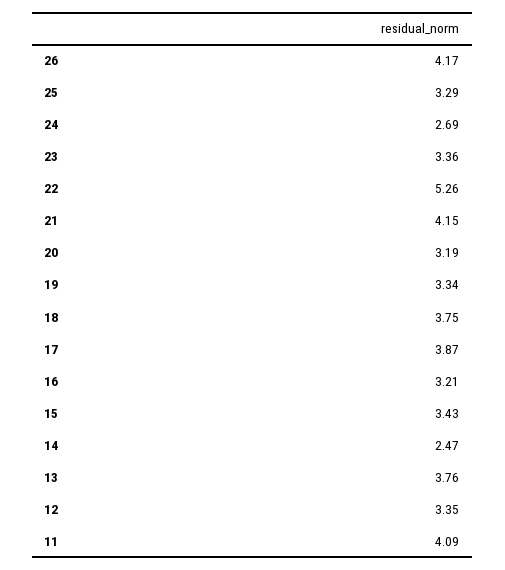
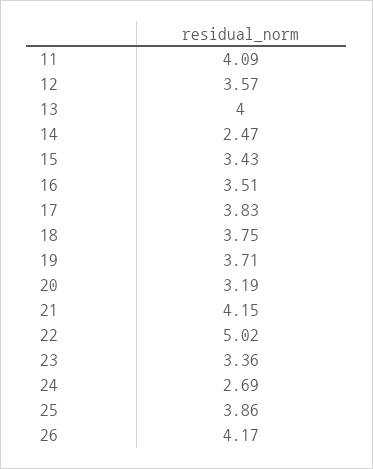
25: 3.29 -> 3.86
22: 5.26 -> 5.02
19: 3.34 -> 3.71
17: 3.87 -> 3.83
16: 3.21 -> 3.51
13: 3.76 -> 4
12: 3.35 -> 3.57

